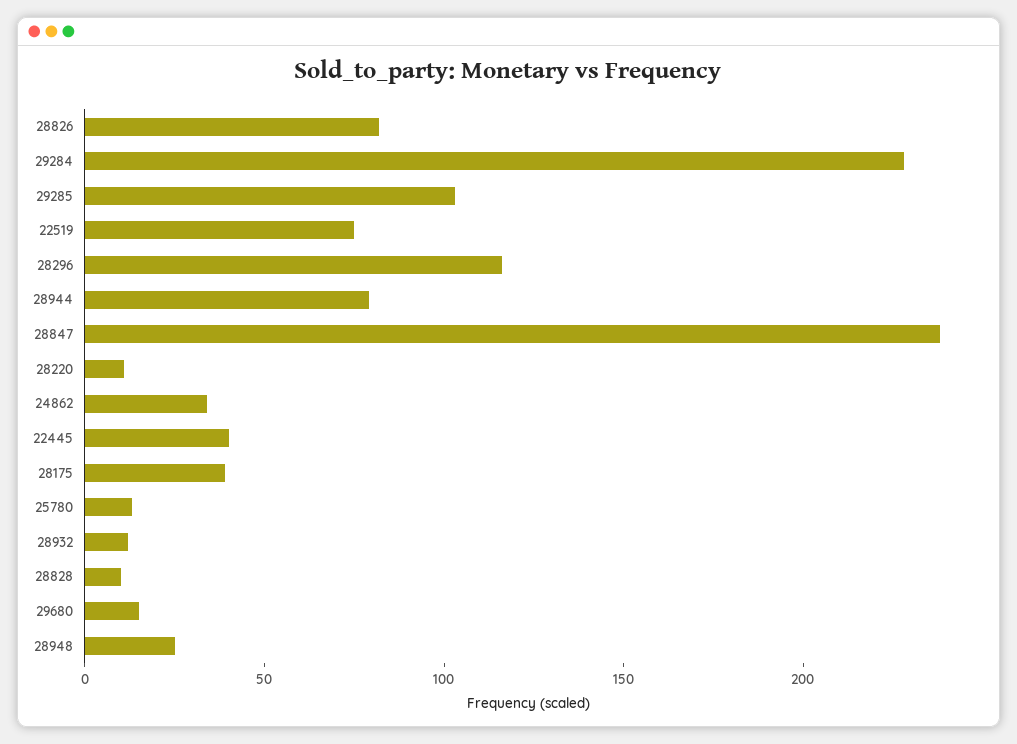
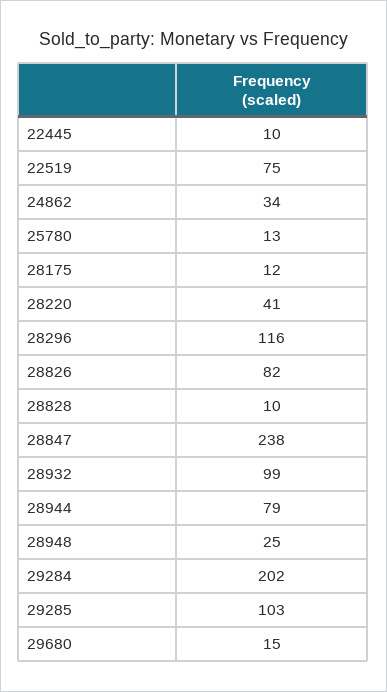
29284: 230 -> 202
28220: 10 -> 41
22445: 40 -> 10
28175: 40 -> 12
28932: 10 -> 99

